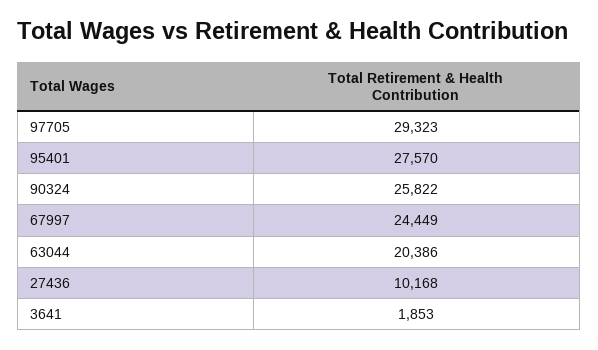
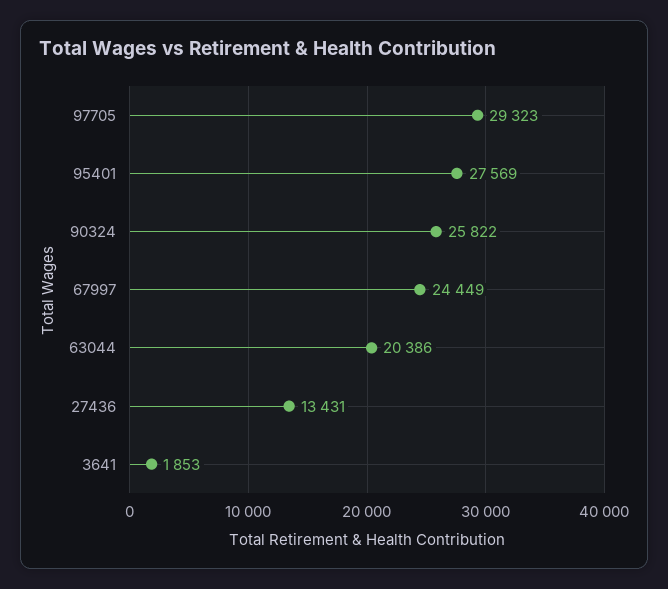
95401: 27570 -> 27569
27436: 10168 -> 13431

